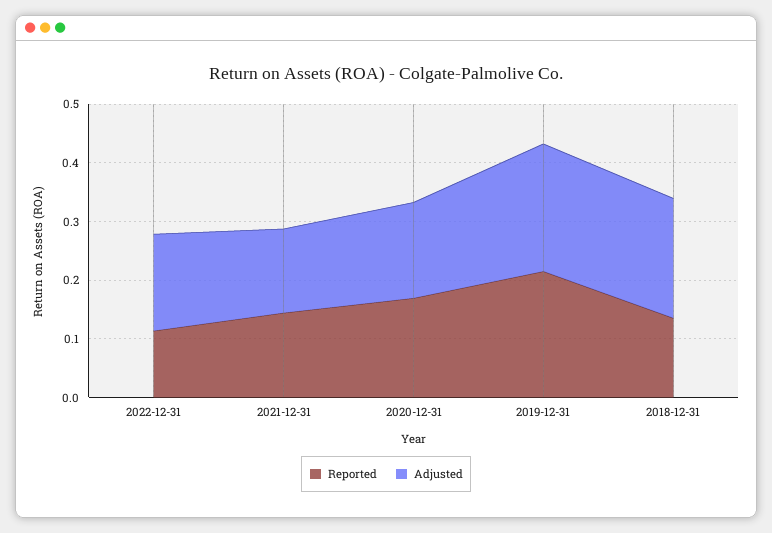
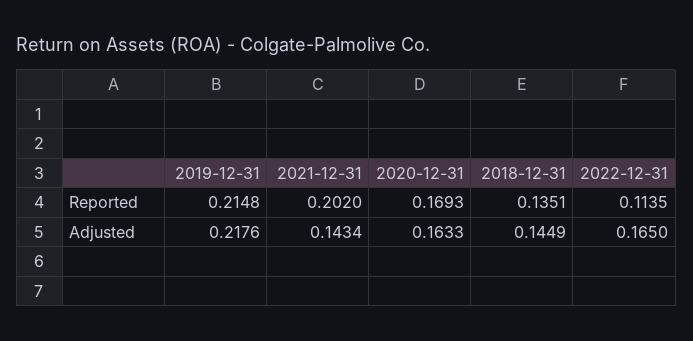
Reported, 2021-12-31: 0.14 -> 0.202
Adjusted, 2018-12-31: 0.2 -> 0.1449

